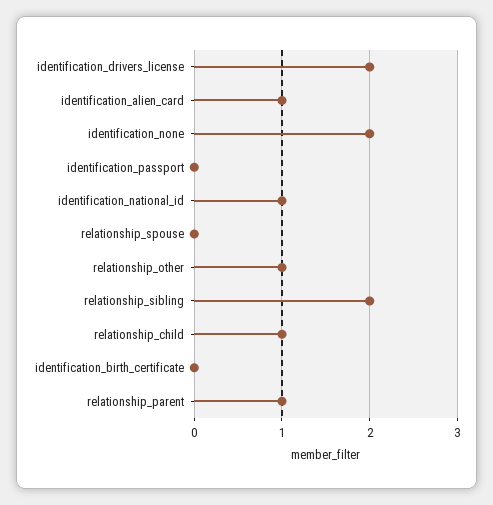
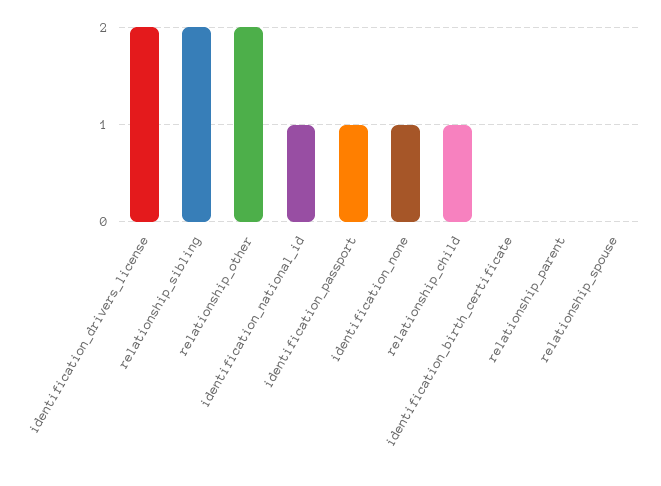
identification_alien_card: 1 -> none
identification_none: 2 -> 1
identification_passport: 0 -> 1
relationship_other: 1 -> 2
relationship_parent: 1 -> 0

